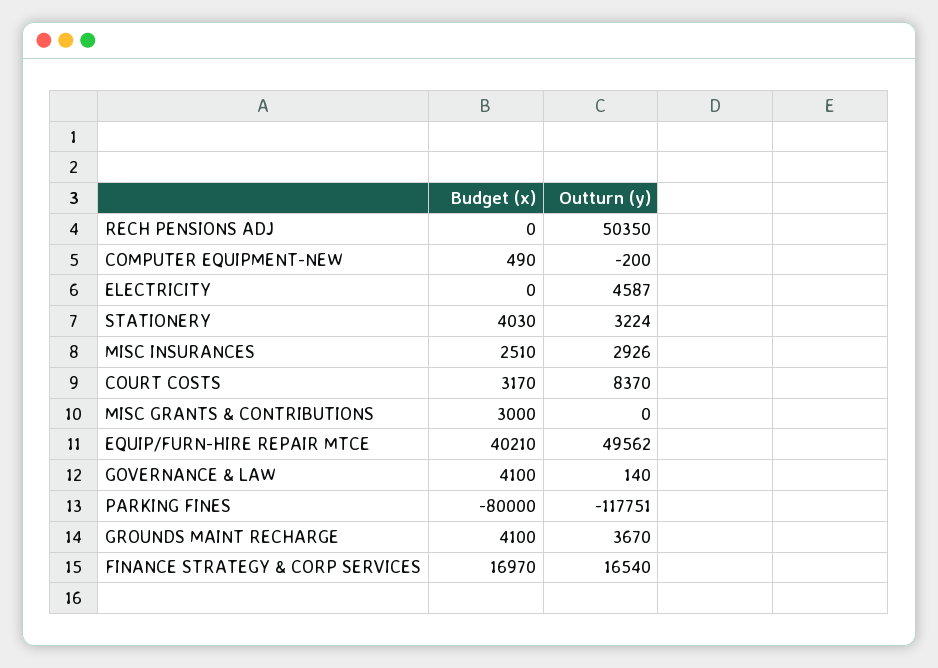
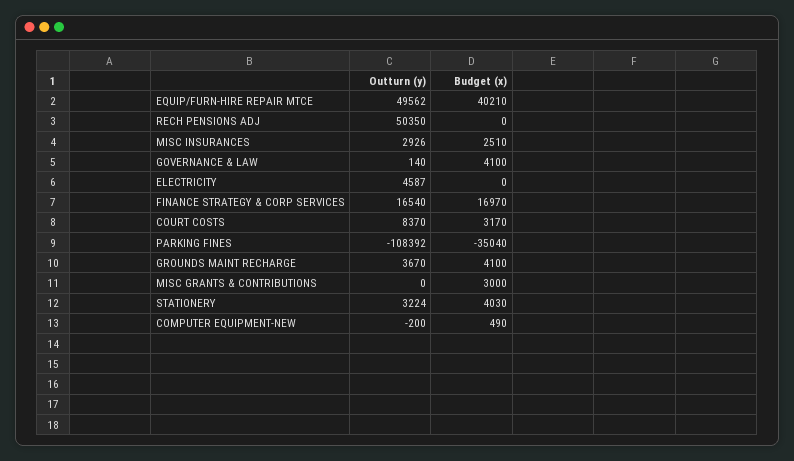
Budget (x), PARKING FINES: -80000 -> -35040
Outturn (y), PARKING FINES: -117751 -> -108392

